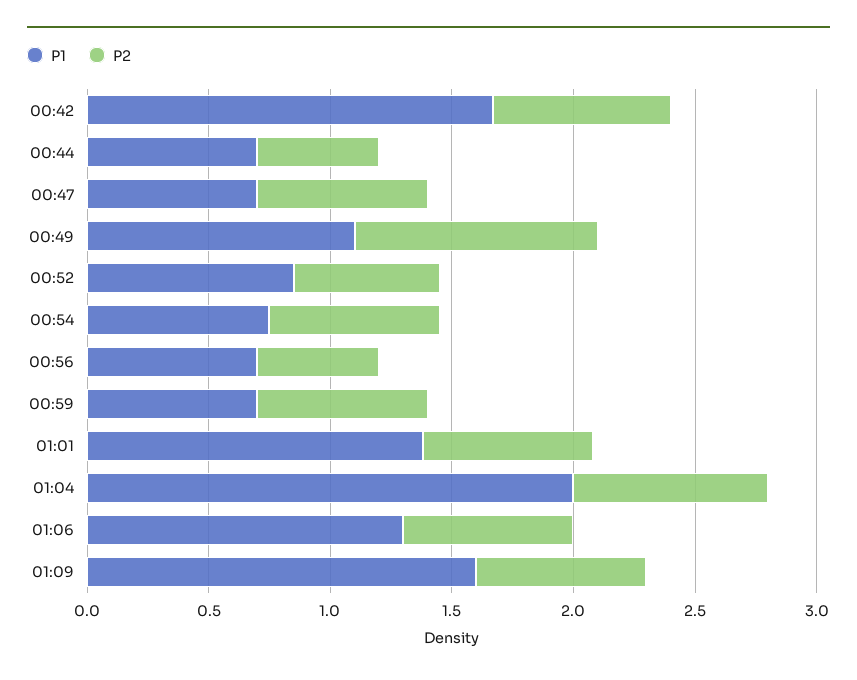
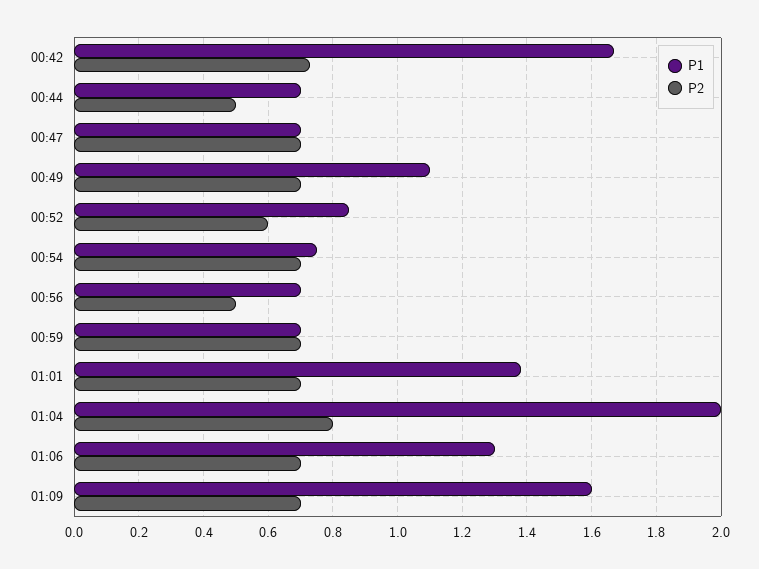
P2, 00:49: 1 -> 0.7

